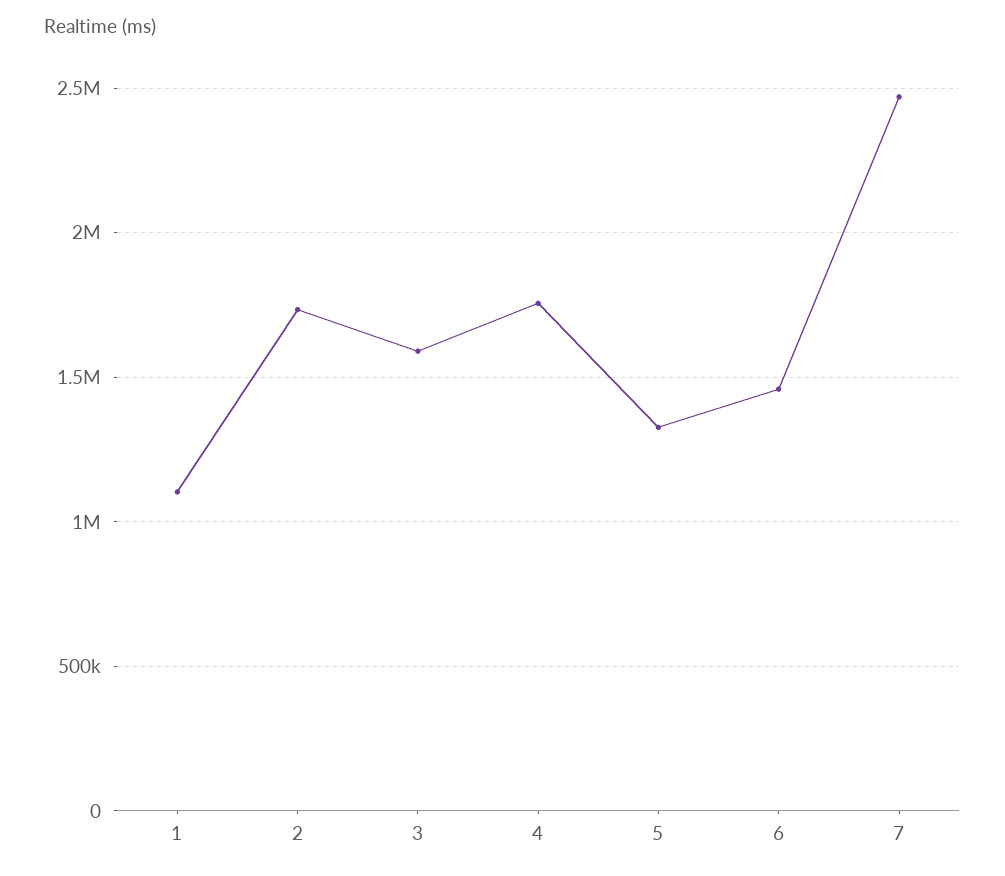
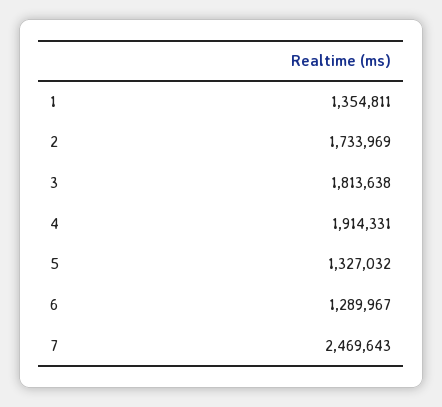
1: 1100000 -> 1354811
3: 1600000 -> 1813638
4: 1750000 -> 1914331
6: 1450000 -> 1289967

